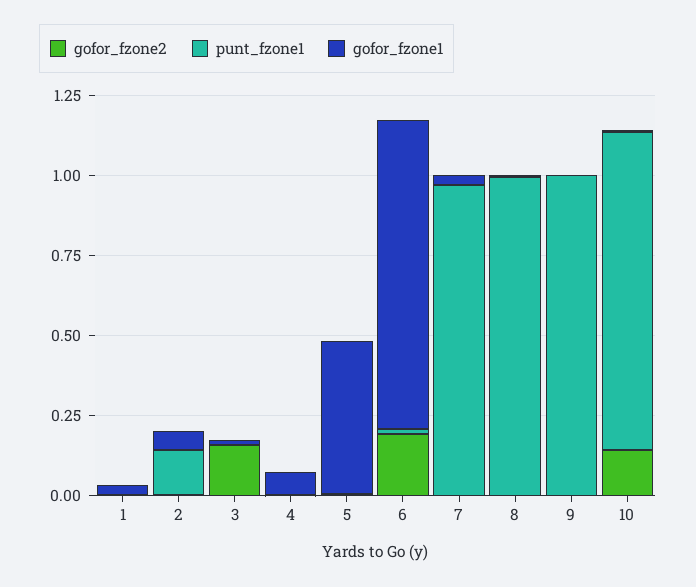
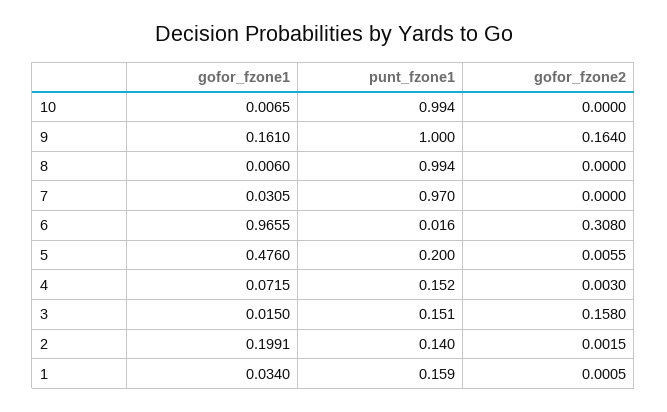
punt_fzone1, 1: 0 -> 0.159
gofor_fzone1, 2: 0.05 -> 0.1991
punt_fzone1, 3: 0 -> 0.151
punt_fzone1, 4: 0 -> 0.152
punt_fzone1, 5: 0 -> 0.2
gofor_fzone2, 6: 0.2 -> 0.308
gofor_fzone2, 9: 0 -> 0.164
gofor_fzone1, 9: 0 -> 0.161
gofor_fzone2, 10: 0.15 -> 0

